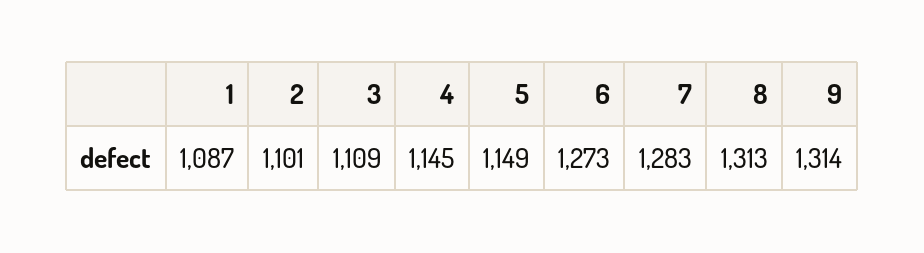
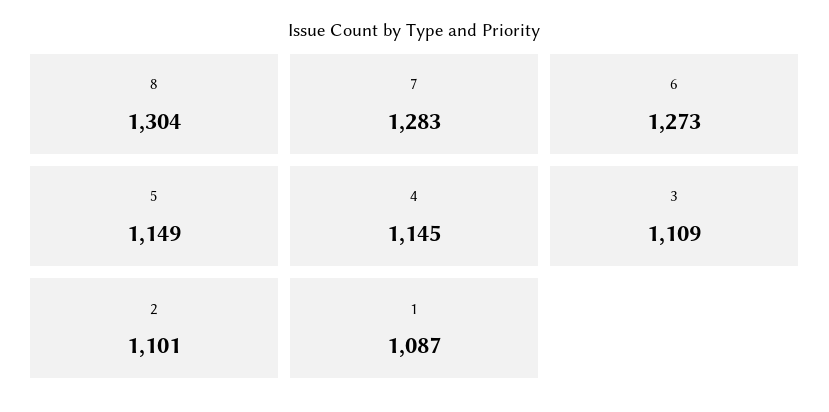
8: 1313 -> 1304
9: 1314 -> none

